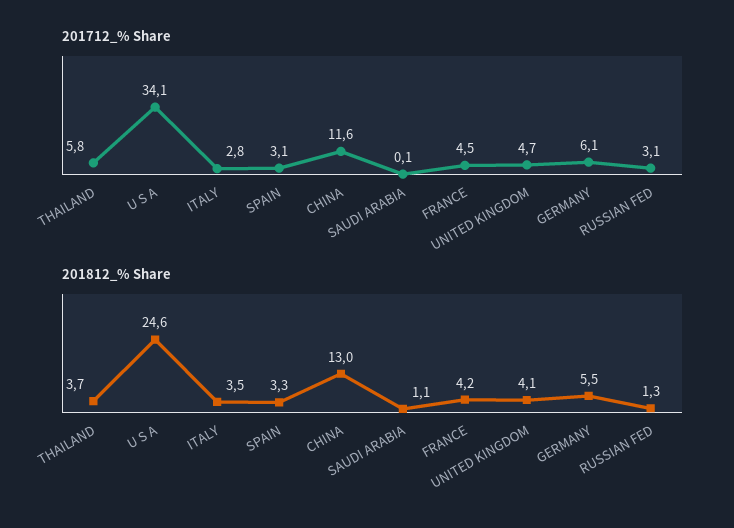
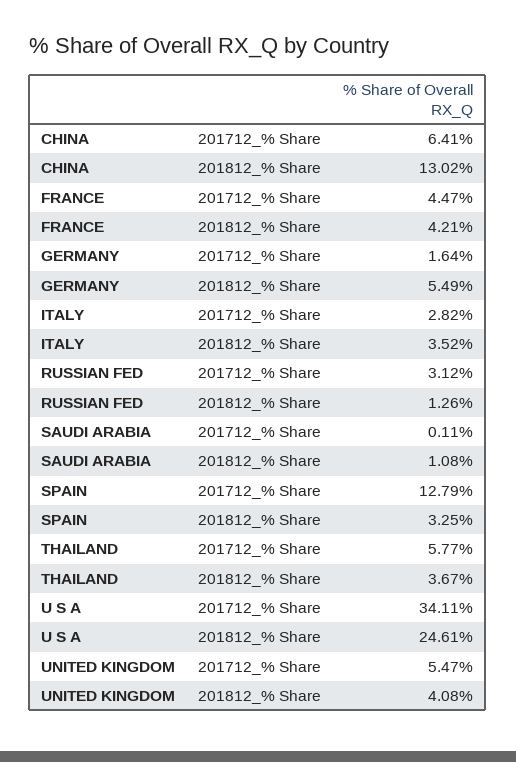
201712_% Share, SPAIN: 3.1 -> 12.79
201712_% Share, CHINA: 11.6 -> 6.41
201712_% Share, UNITED KINGDOM: 4.7 -> 5.47
201712_% Share, GERMANY: 6.1 -> 1.64

